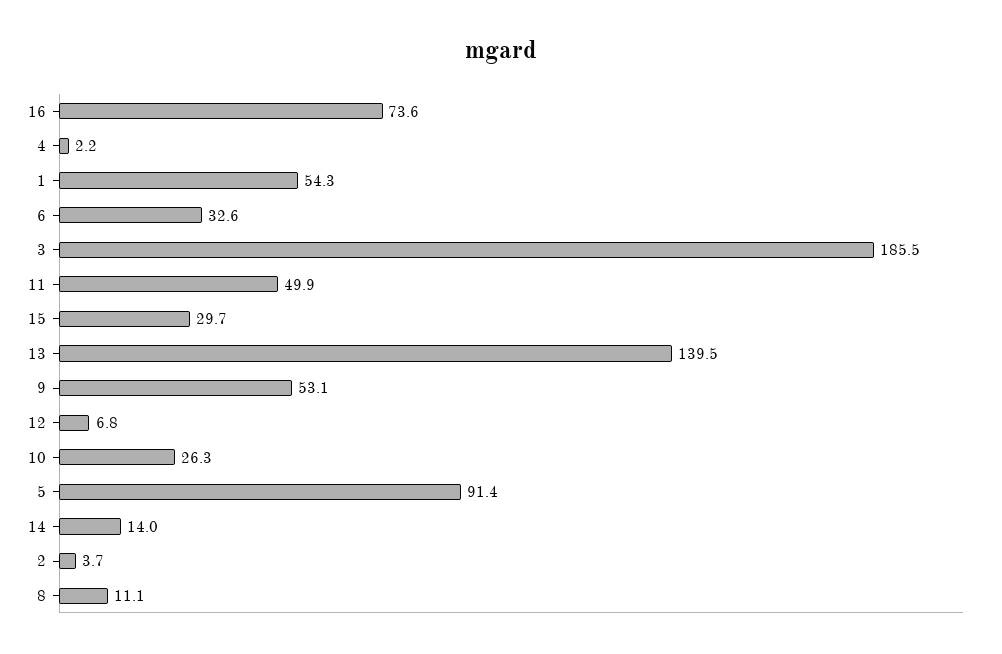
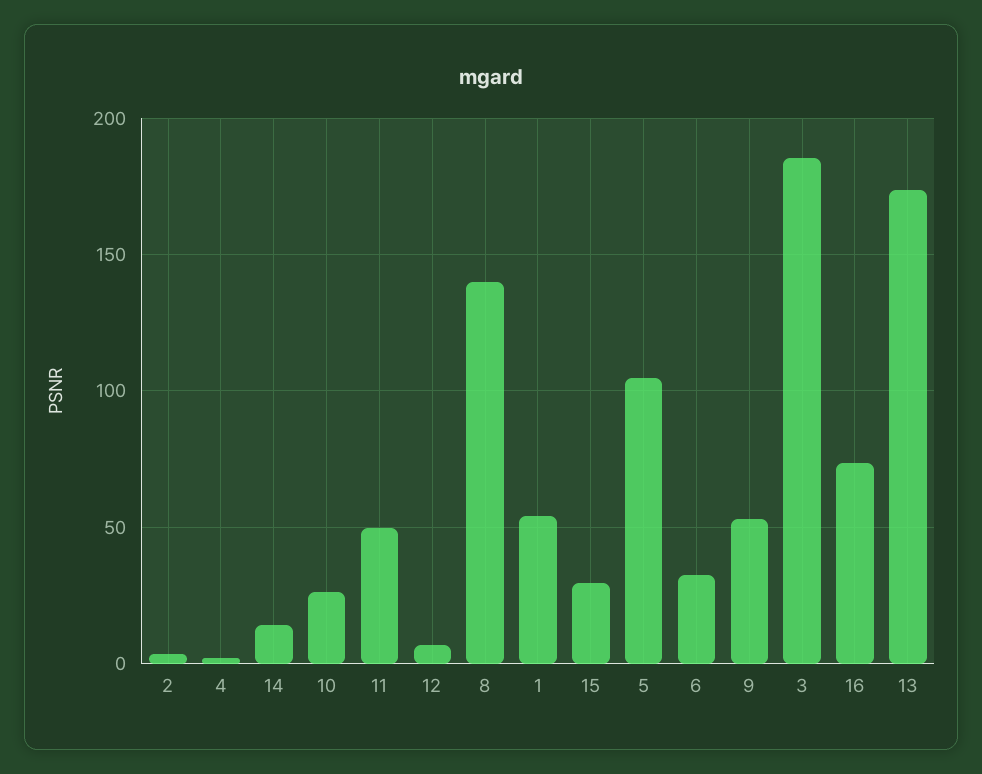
13: 139.5 -> 175
5: 91.4 -> 105
8: 11.1 -> 140

